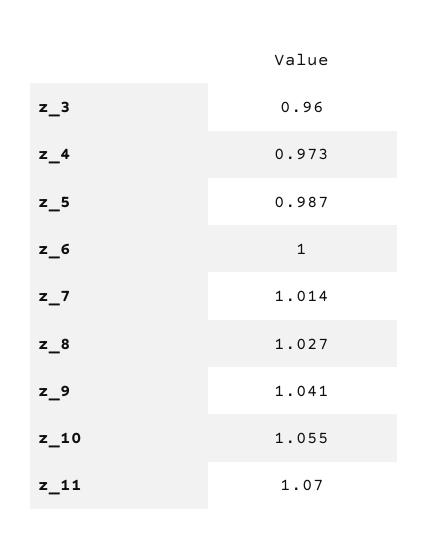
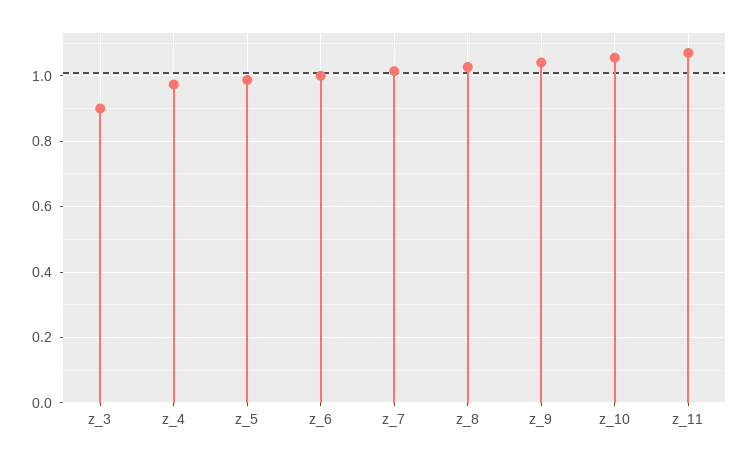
z_3: 0.96 -> 0.9

